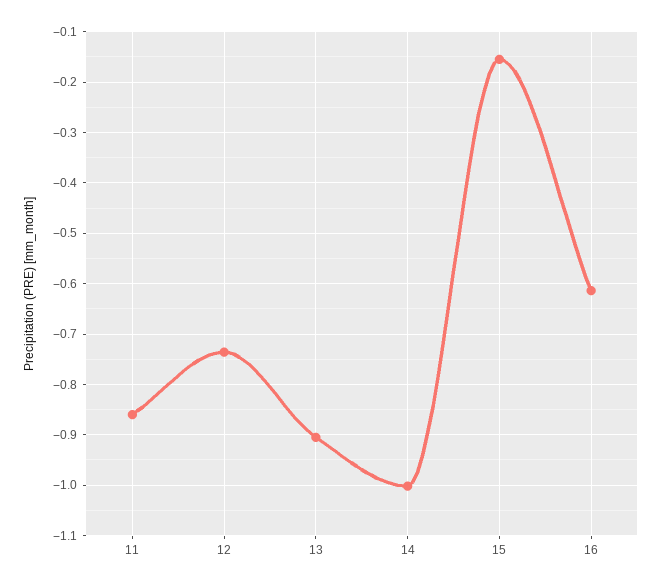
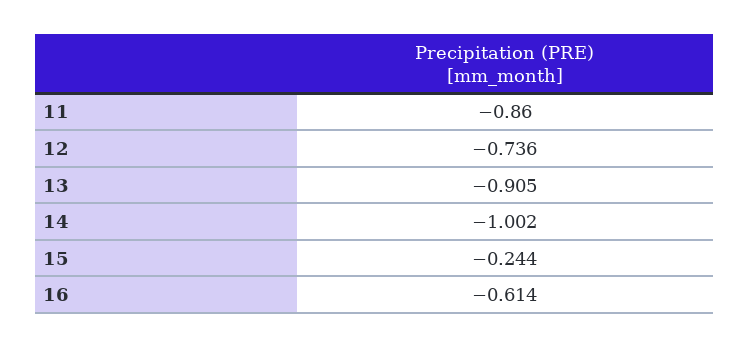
15: -0.16 -> -0.244

